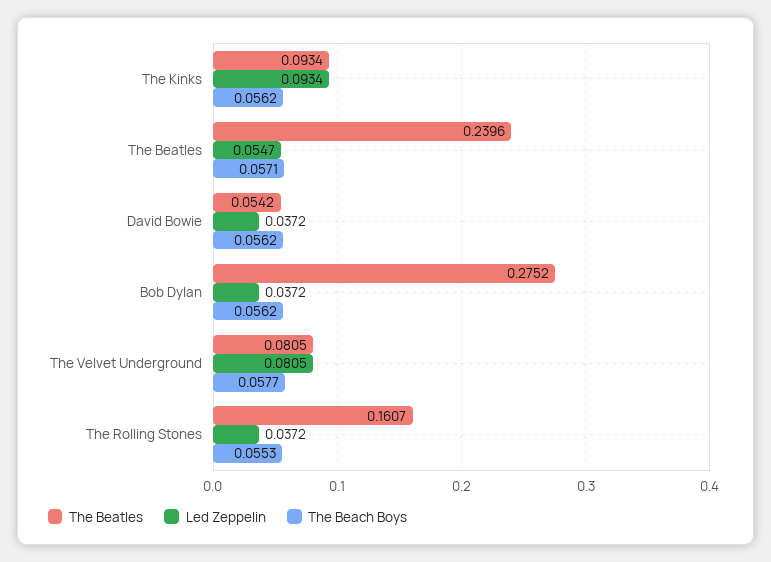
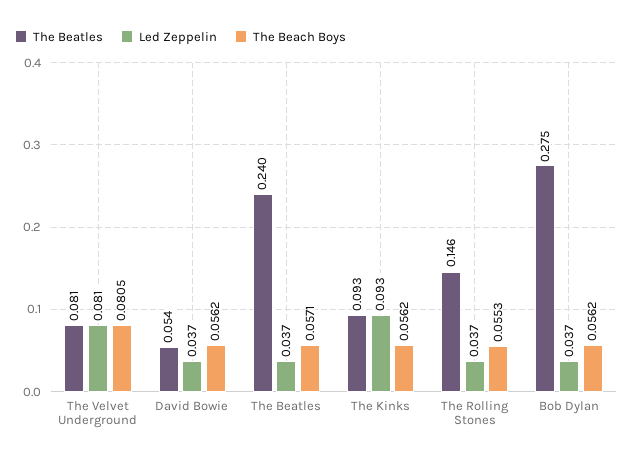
Led Zeppelin, The Beatles: 0.0547 -> 0.037
The Beach Boys, The Velvet Underground: 0.0577 -> 0.0805
The Beatles, The Rolling Stones: 0.1607 -> 0.146

